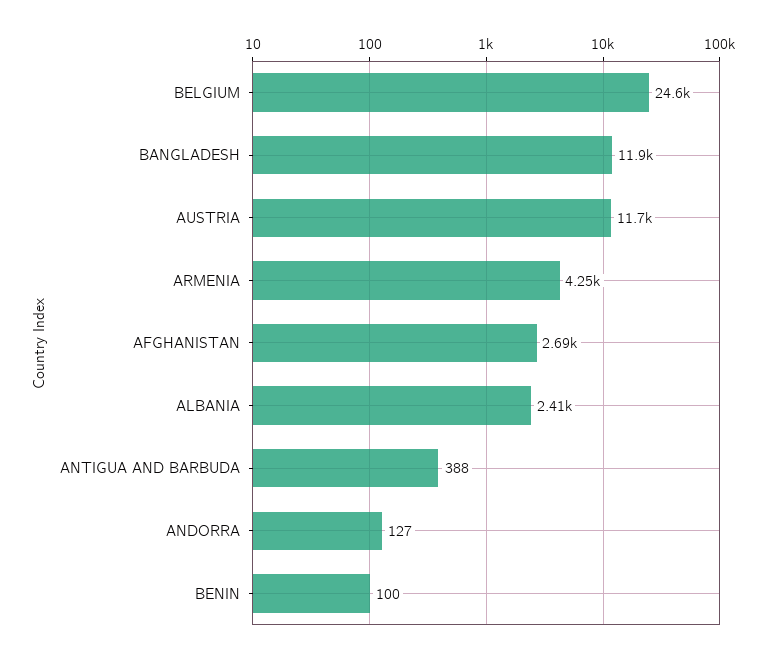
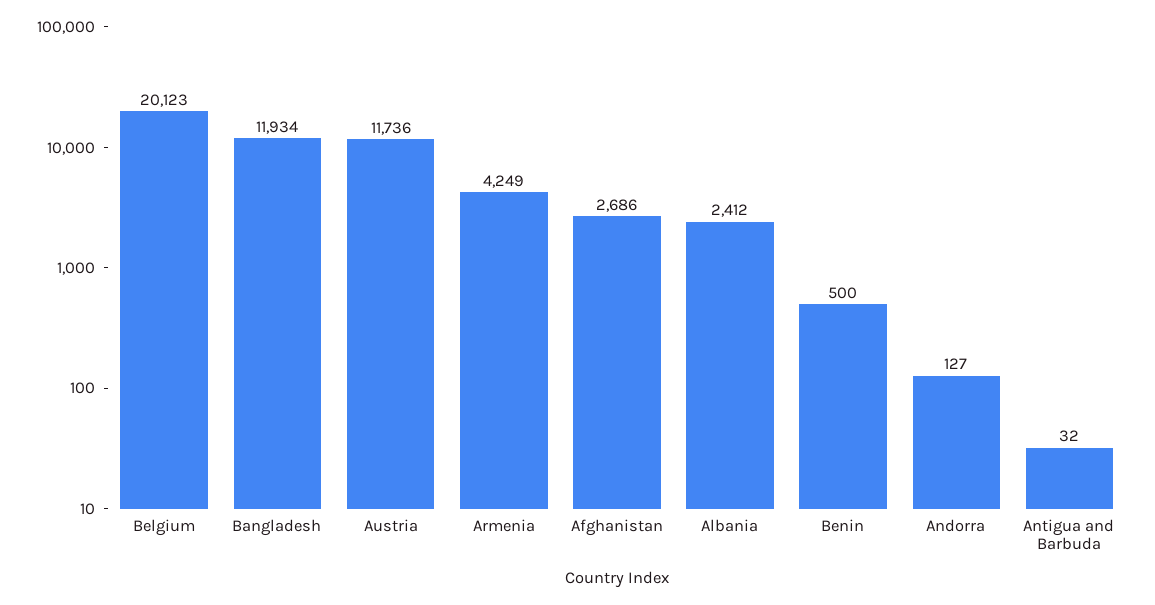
BELGIUM: 24600 -> 20123
ANTIGUA AND BARBUDA: 388 -> 32
BENIN: 100 -> 500

